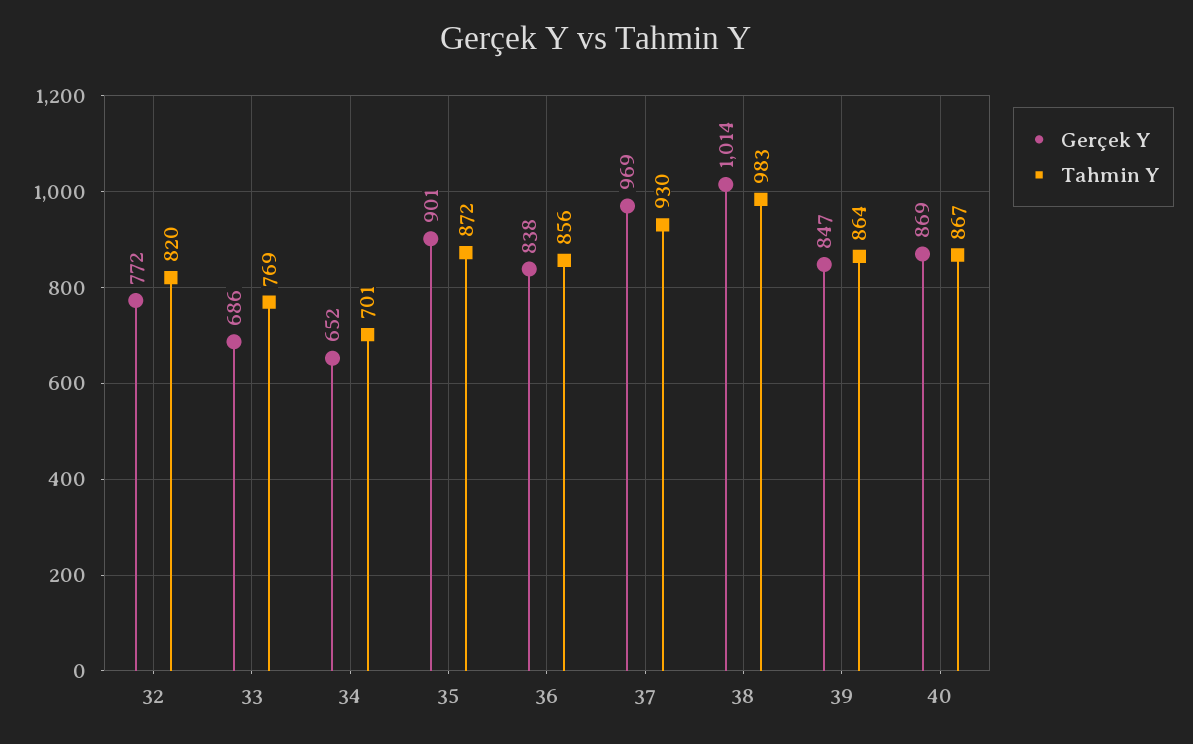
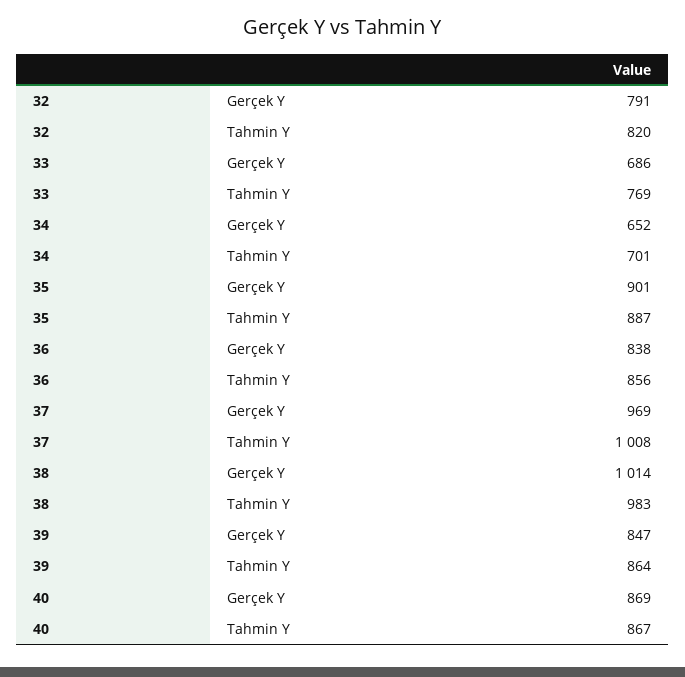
Gerçek Y, 32: 772 -> 791
Tahmin Y, 35: 872 -> 887
Tahmin Y, 37: 930 -> 1008

